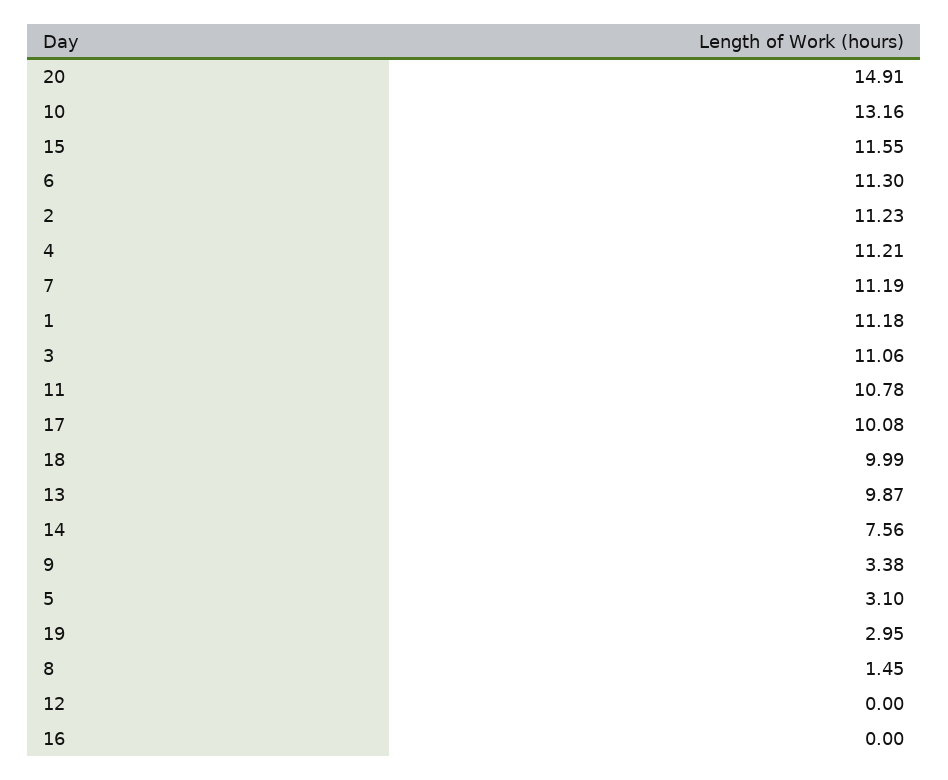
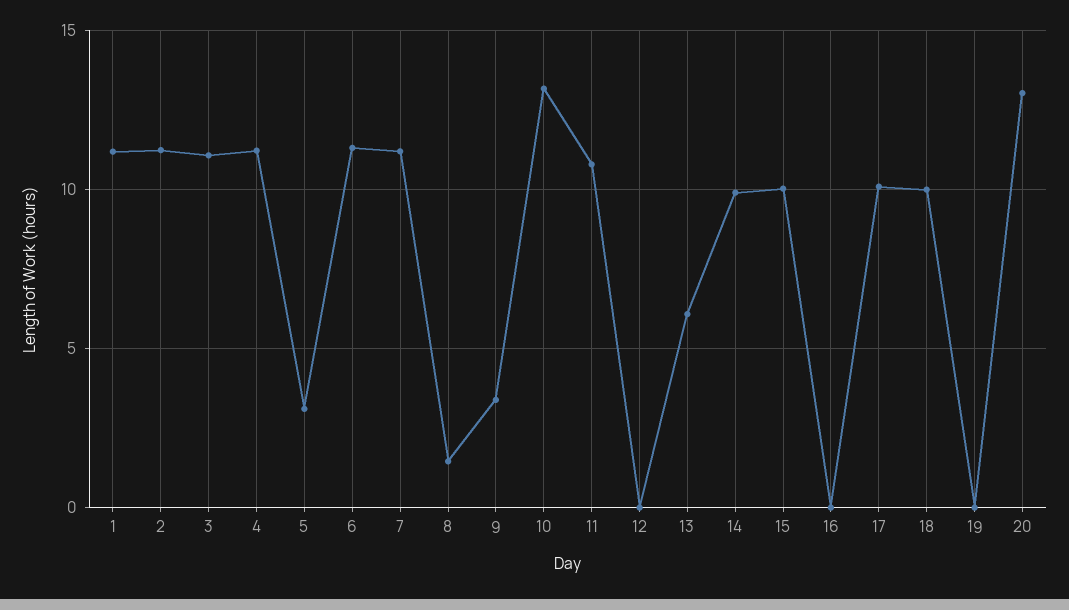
20: 14.91 -> 13
15: 11.55 -> 10
13: 9.87 -> 6
14: 7.56 -> 10
19: 2.95 -> 0

